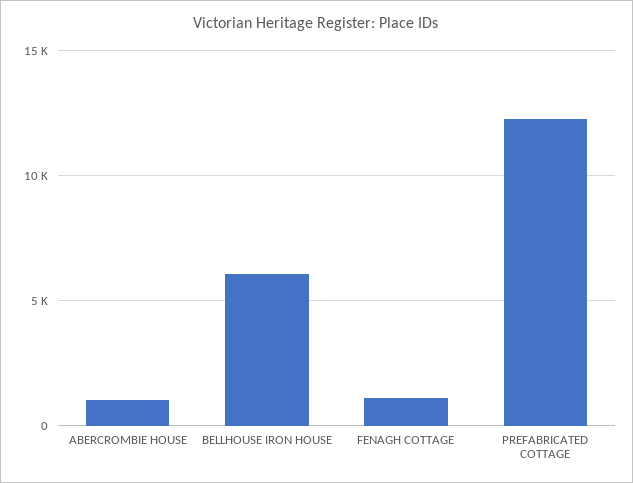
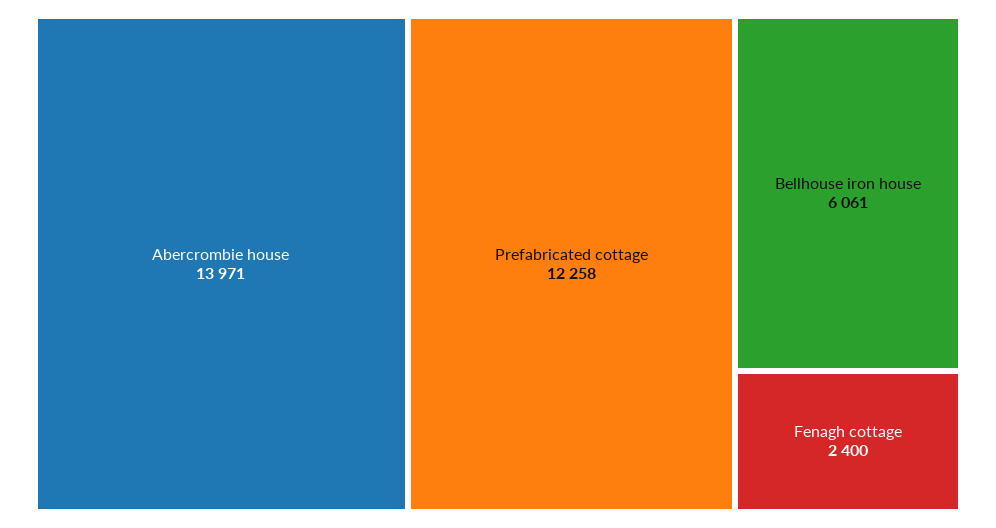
ABERCROMBIE HOUSE: 1000 -> 13971
FENAGH COTTAGE: 1000 -> 2400

